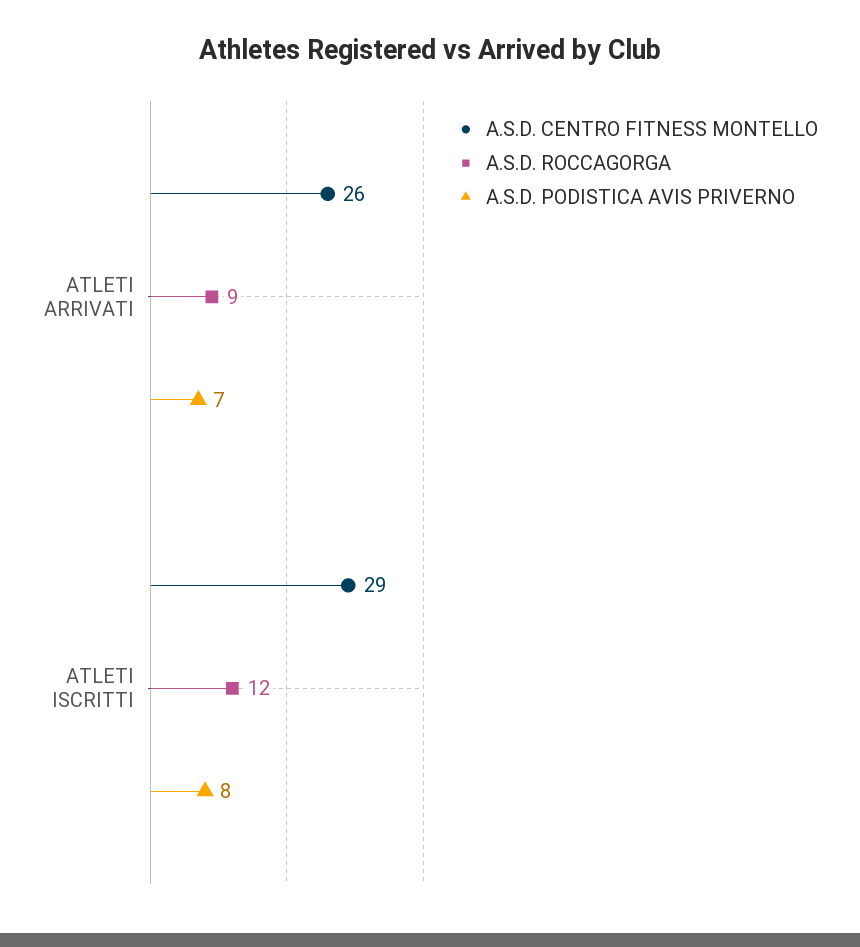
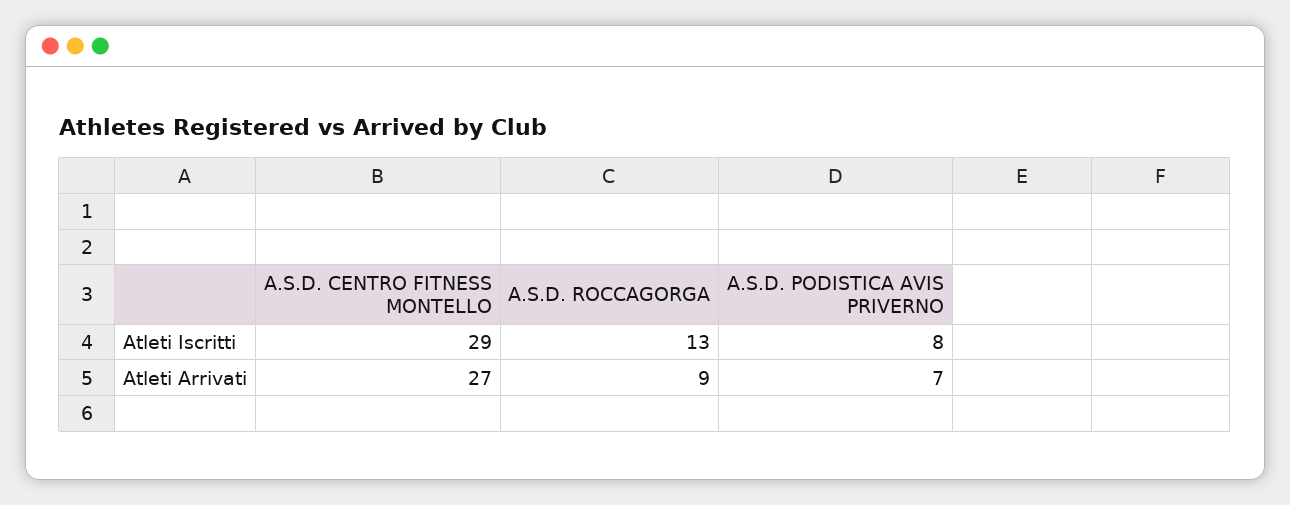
A.S.D. CENTRO FITNESS MONTELLO, ATLETI ARRIVATI: 26 -> 27
A.S.D. ROCCAGORGA, ATLETI ISCRITTI: 12 -> 13

